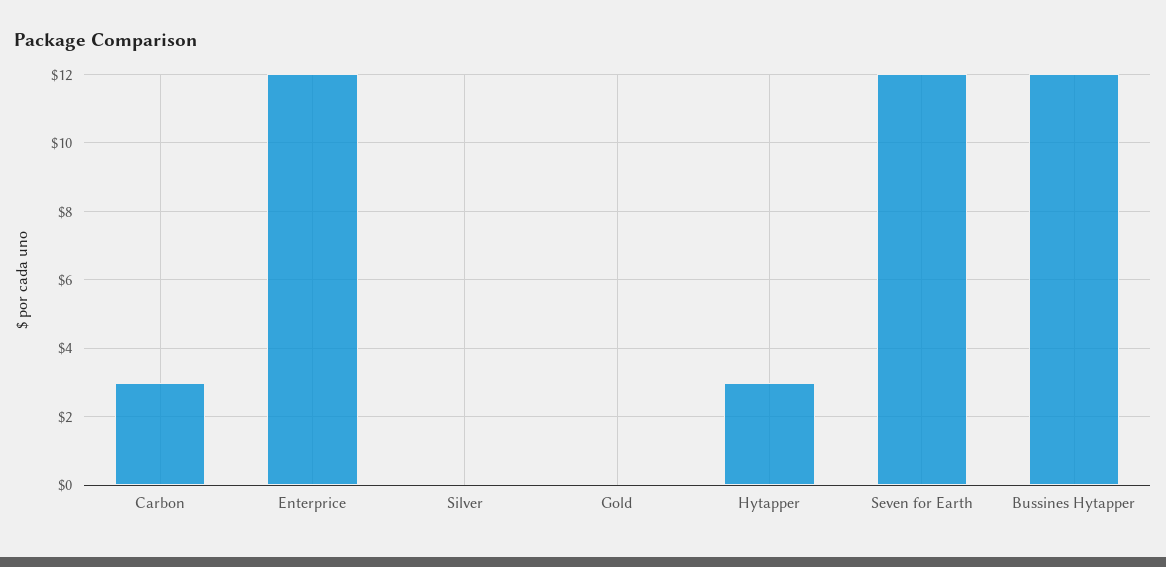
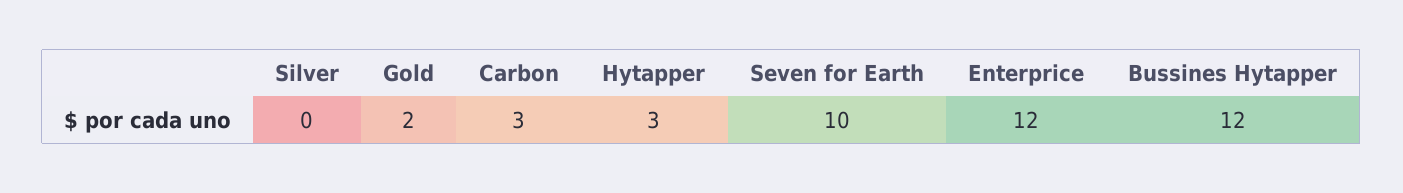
Gold: 0 -> 2
Seven for Earth: 12 -> 10

